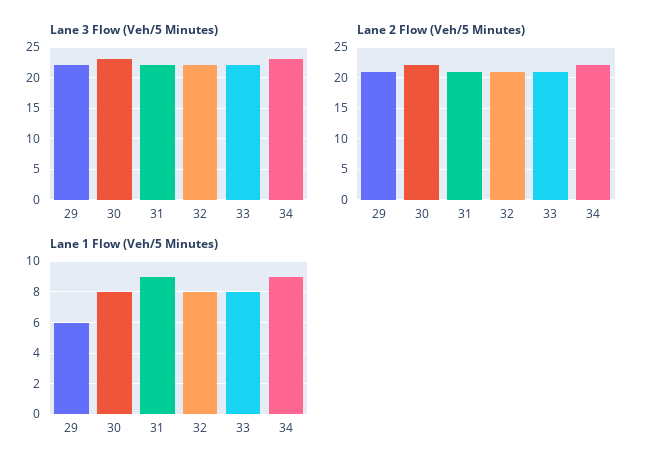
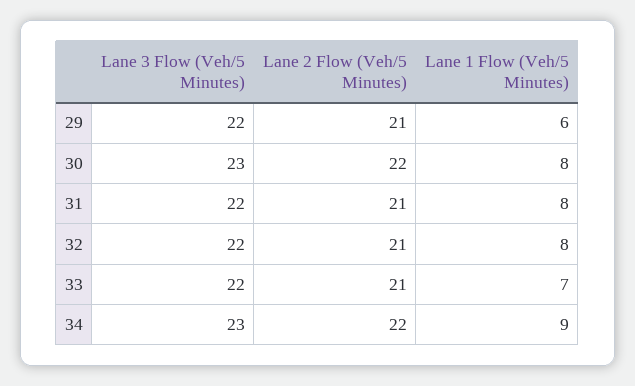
Lane 1 Flow (Veh/5 Minutes), 31: 9 -> 8
Lane 1 Flow (Veh/5 Minutes), 33: 8 -> 7

